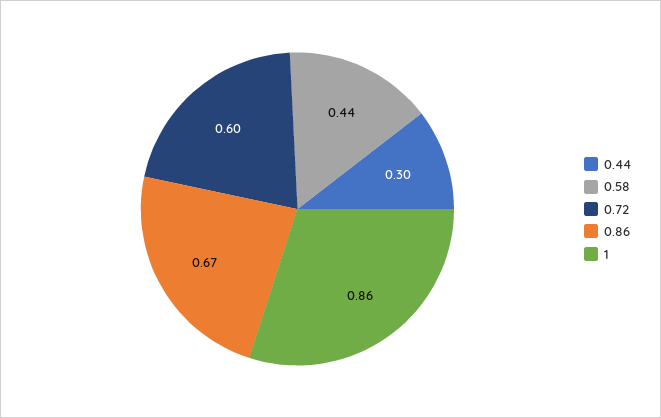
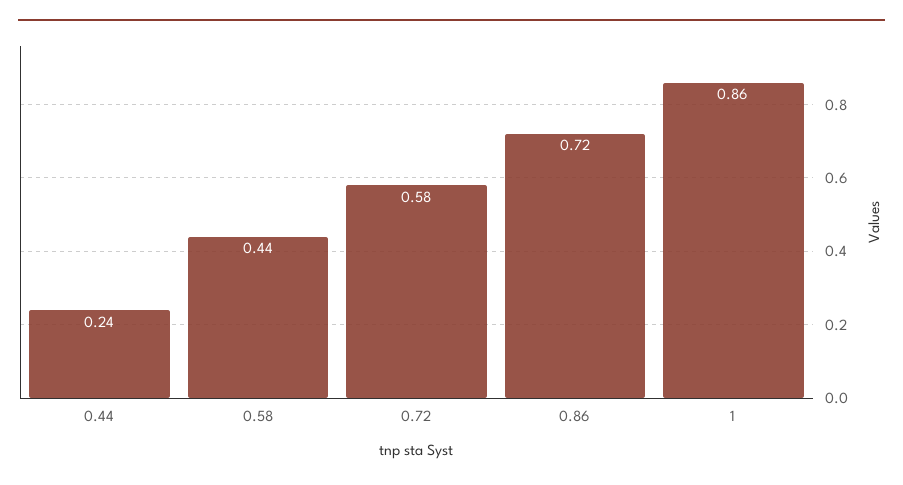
0.44: 0.3 -> 0.24
0.72: 0.6 -> 0.58
0.86: 0.67 -> 0.72

